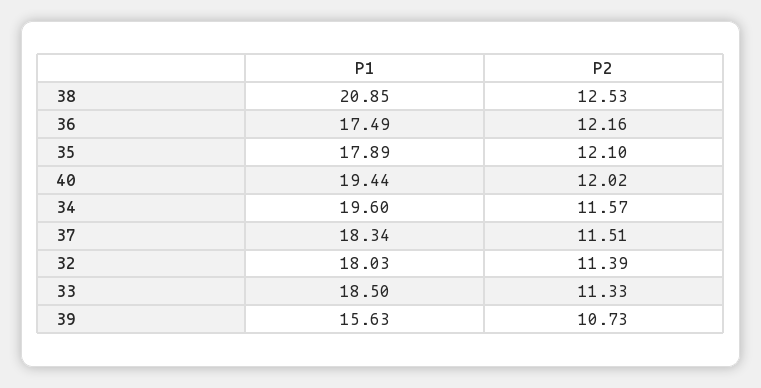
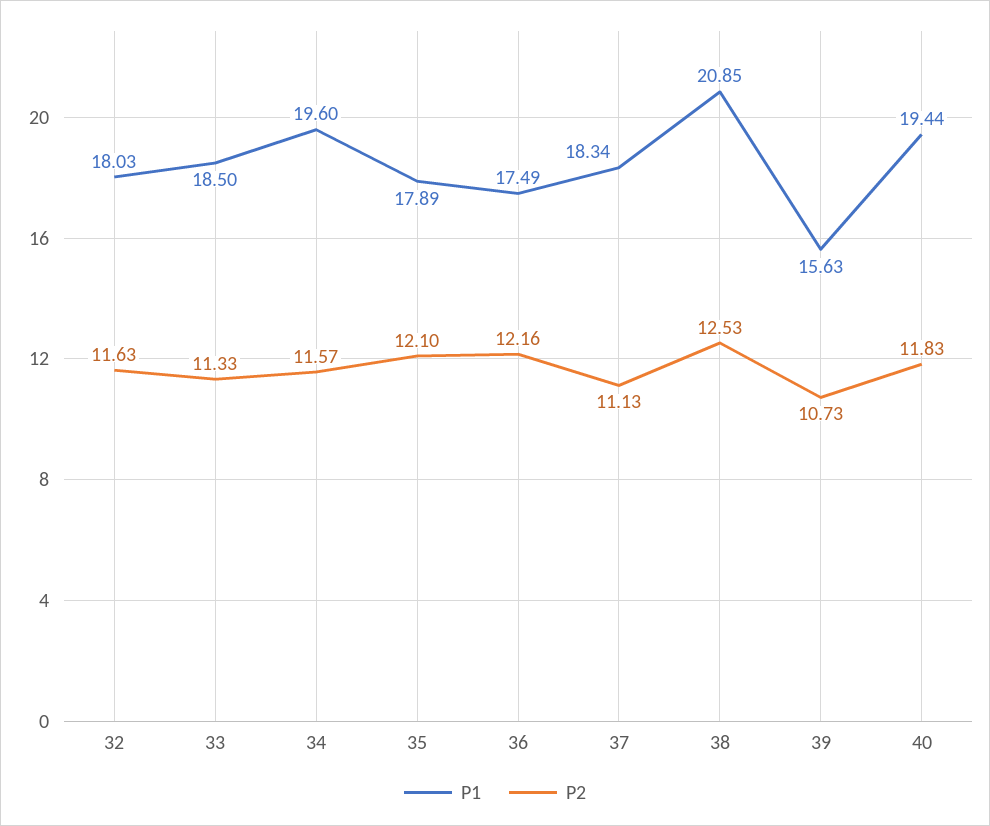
P2, 40: 12.02 -> 11.83
P2, 37: 11.51 -> 11.13
P2, 32: 11.39 -> 11.63

